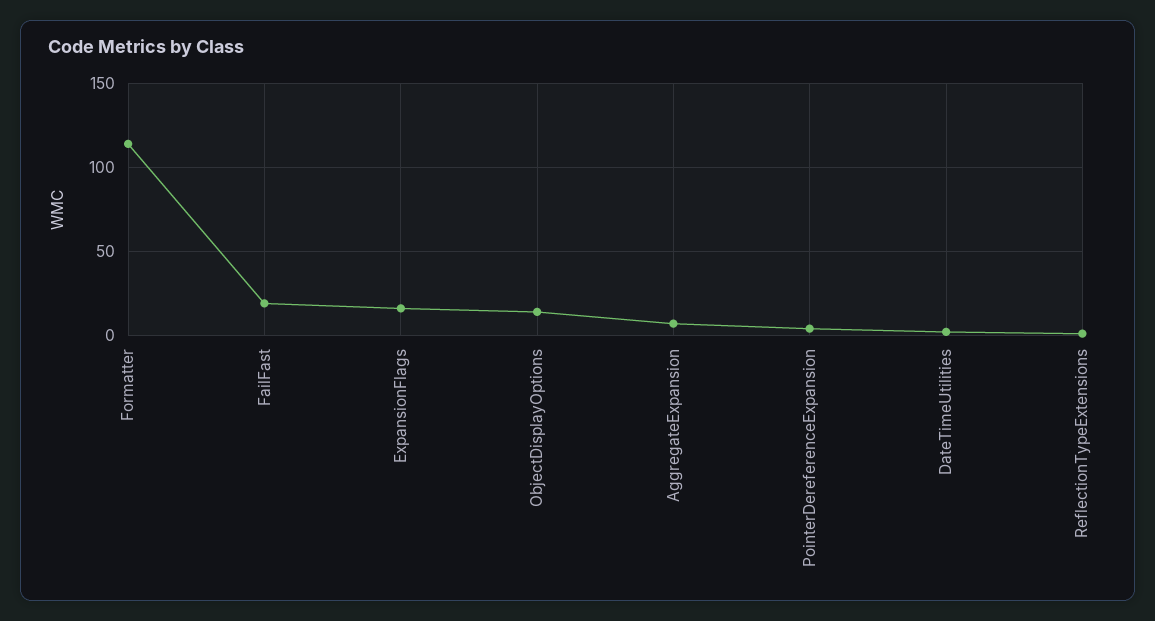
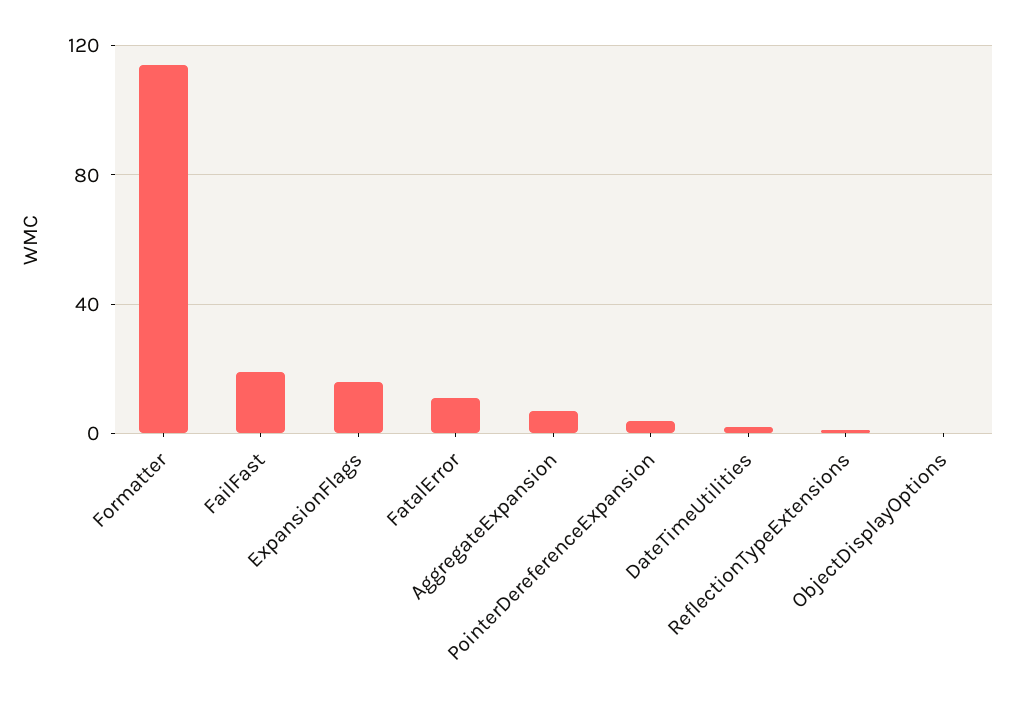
ObjectDisplayOptions: 15 -> 0
FatalError: none -> 10

